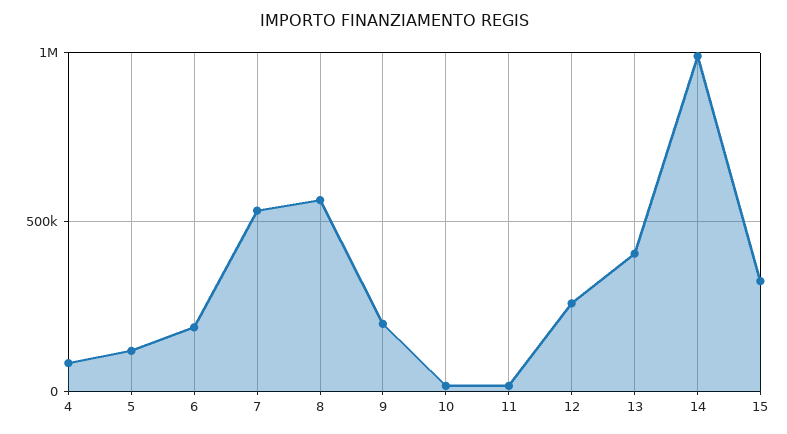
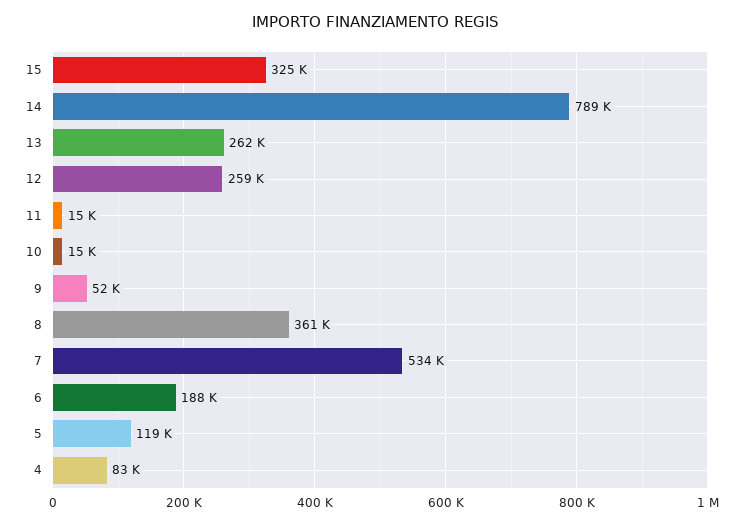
8: 550000 -> 361000
9: 200000 -> 52000
13: 400000 -> 262000
14: 1000000 -> 789000

